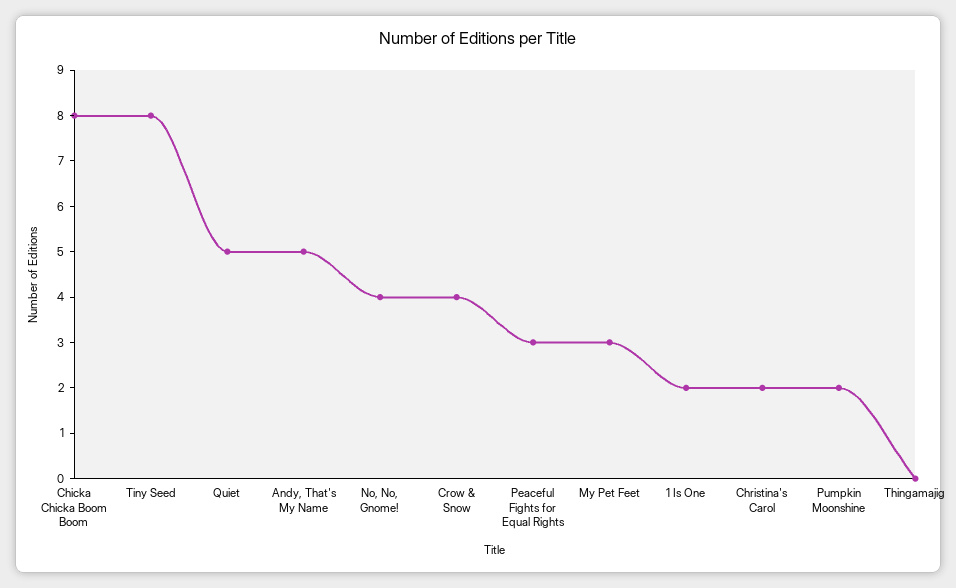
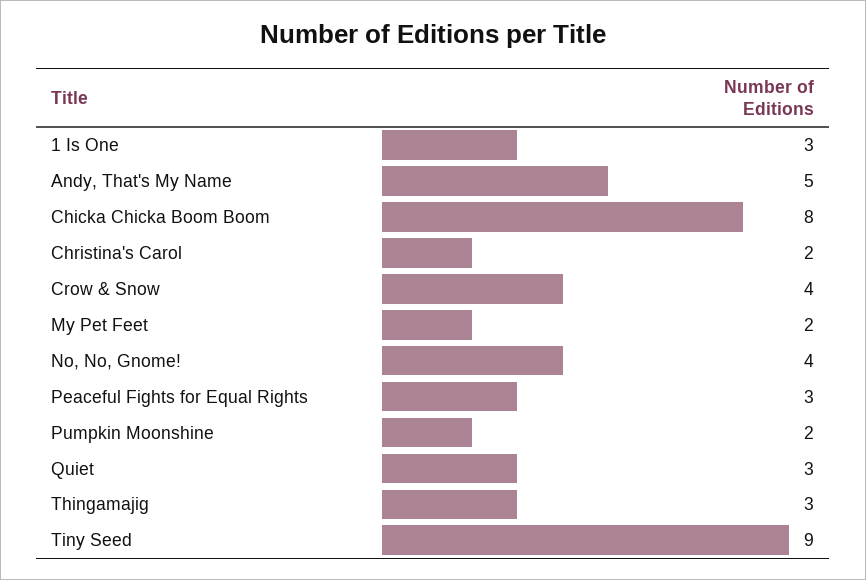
Tiny Seed: 8 -> 9
Quiet: 5 -> 3
My Pet Feet: 3 -> 2
1 Is One: 2 -> 3
Thingamajig: 0 -> 3

